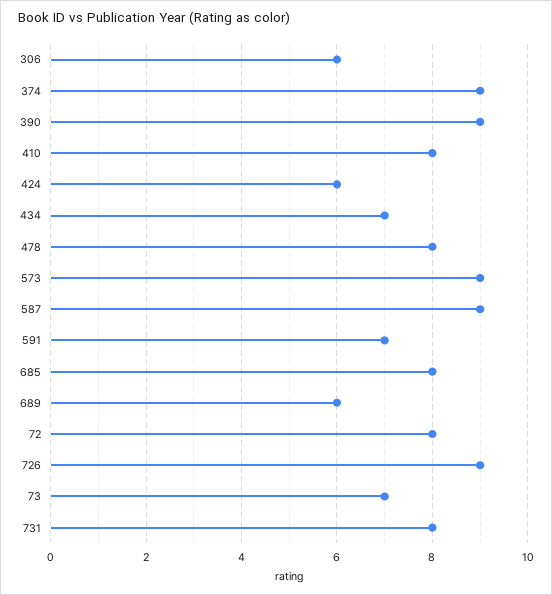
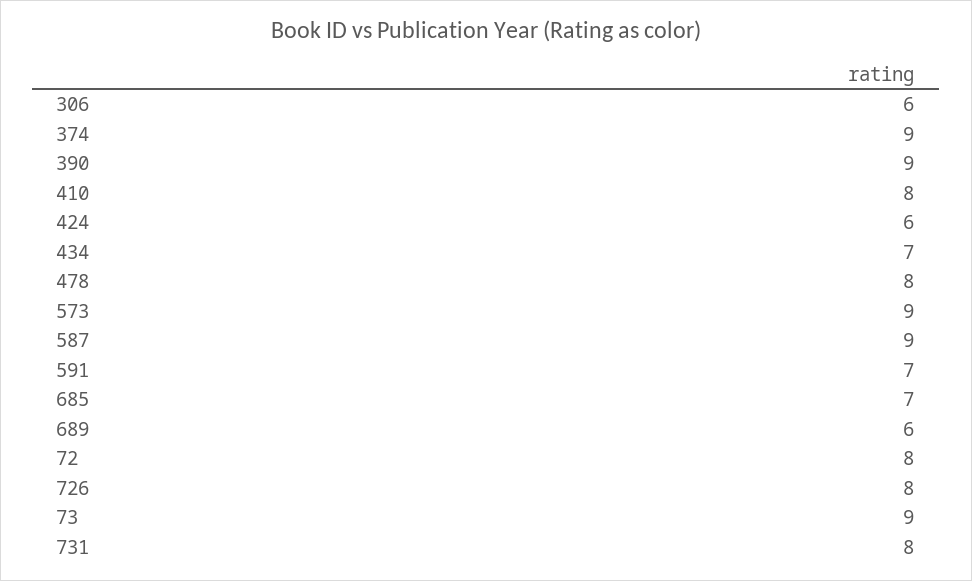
685: 8 -> 7
726: 9 -> 8
73: 7 -> 9

